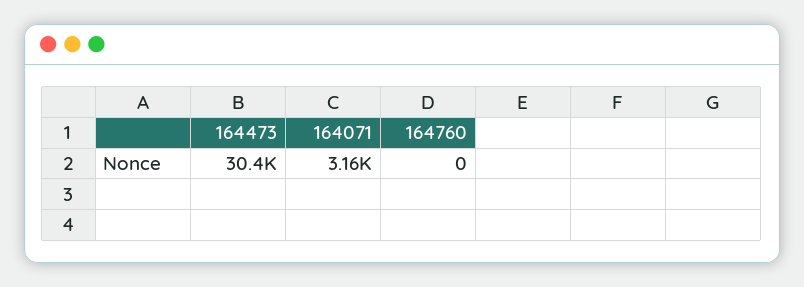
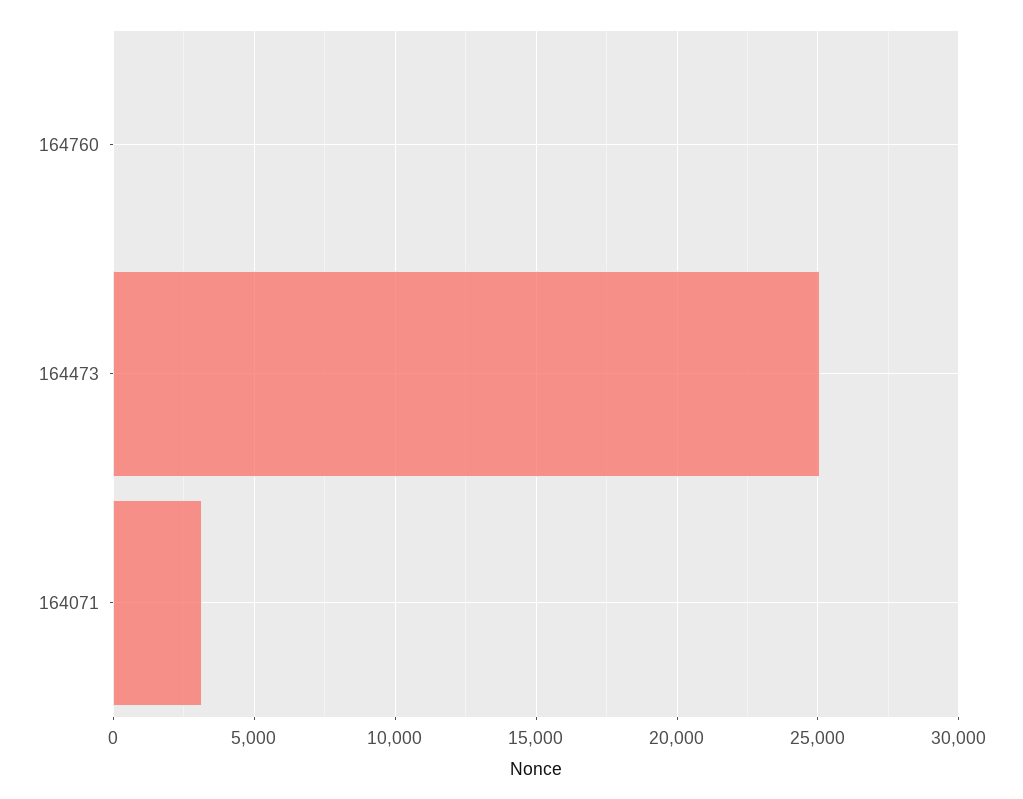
164473: 30400 -> 25000

